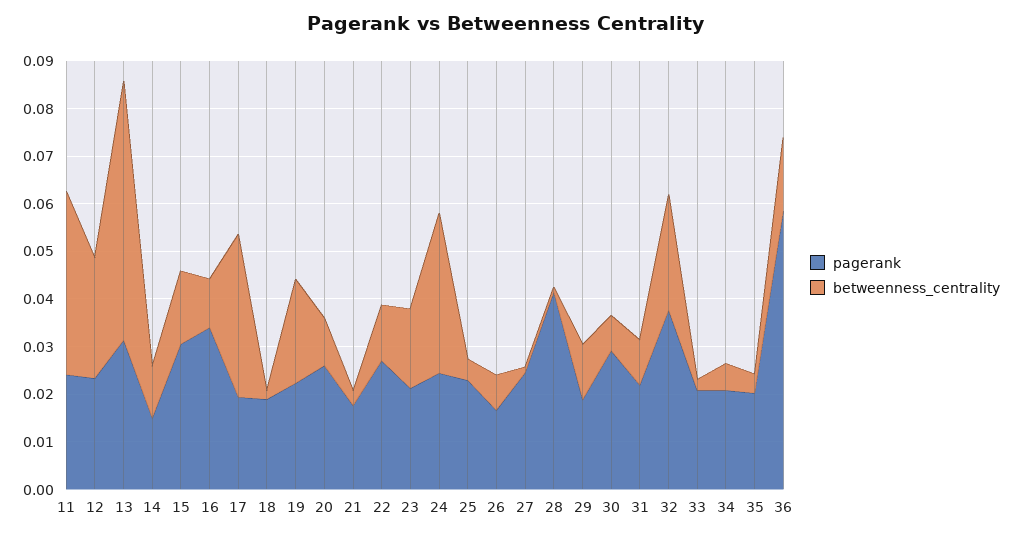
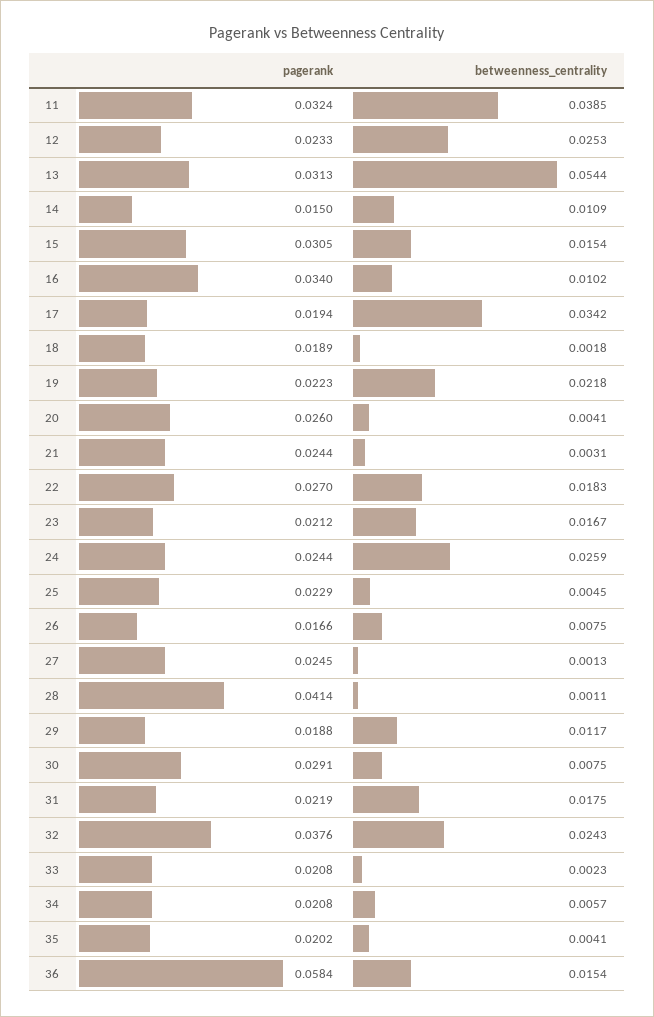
pagerank, 11: 0.024 -> 0.0324
betweenness_centrality, 20: 0.01 -> 0.0041
pagerank, 21: 0.018 -> 0.0244
betweenness_centrality, 22: 0.012 -> 0.0183
betweenness_centrality, 24: 0.034 -> 0.0259
betweenness_centrality, 31: 0.01 -> 0.0175

